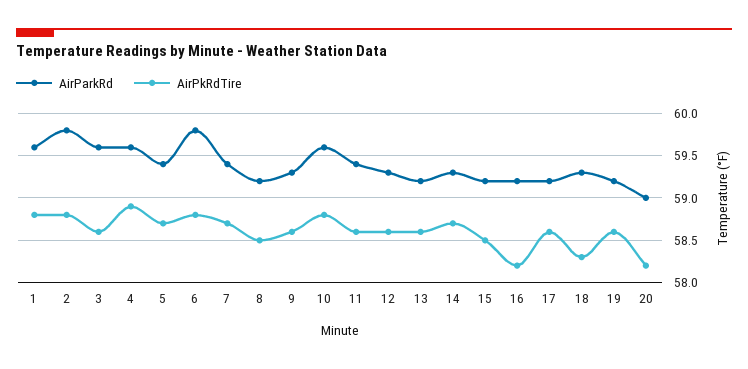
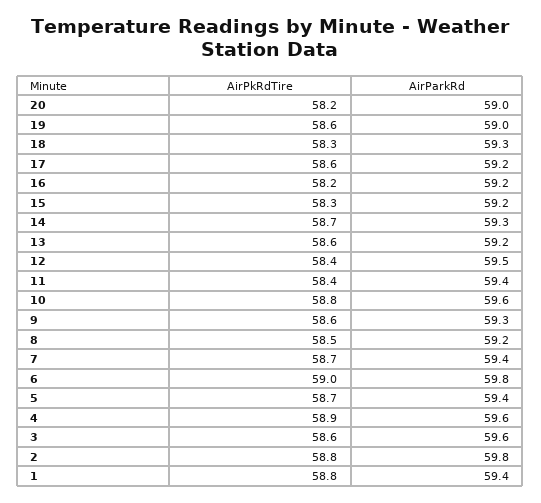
AirParkRd, 1: 59.6 -> 59.4
AirPkRdTire, 6: 58.8 -> 59
AirPkRdTire, 11: 58.6 -> 58.4
AirParkRd, 12: 59.3 -> 59.5
AirPkRdTire, 12: 58.6 -> 58.4
AirPkRdTire, 15: 58.5 -> 58.3
AirParkRd, 19: 59.2 -> 59

